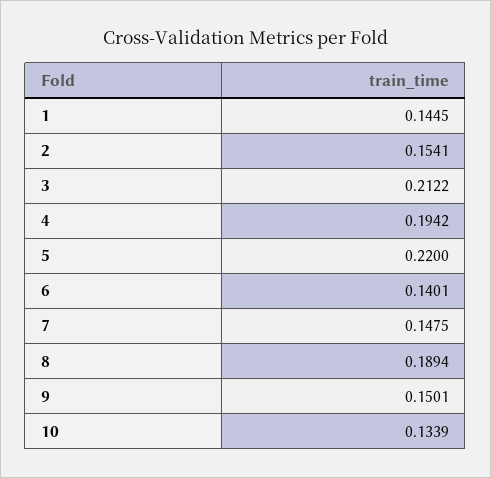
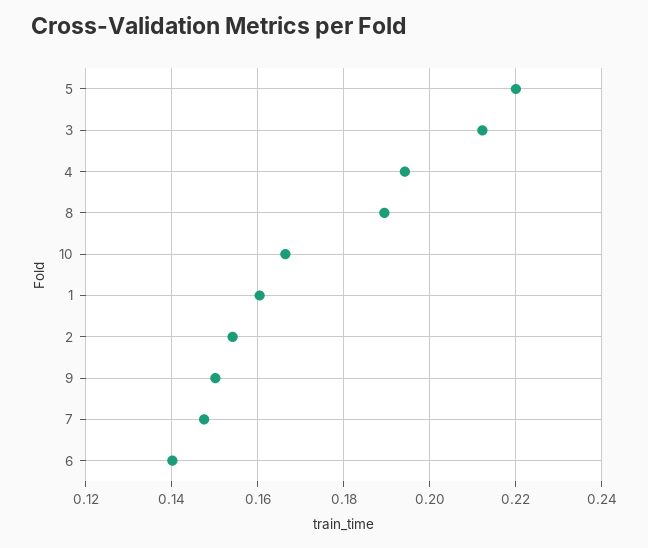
1: 0.1445 -> 0.16
10: 0.1339 -> 0.166

